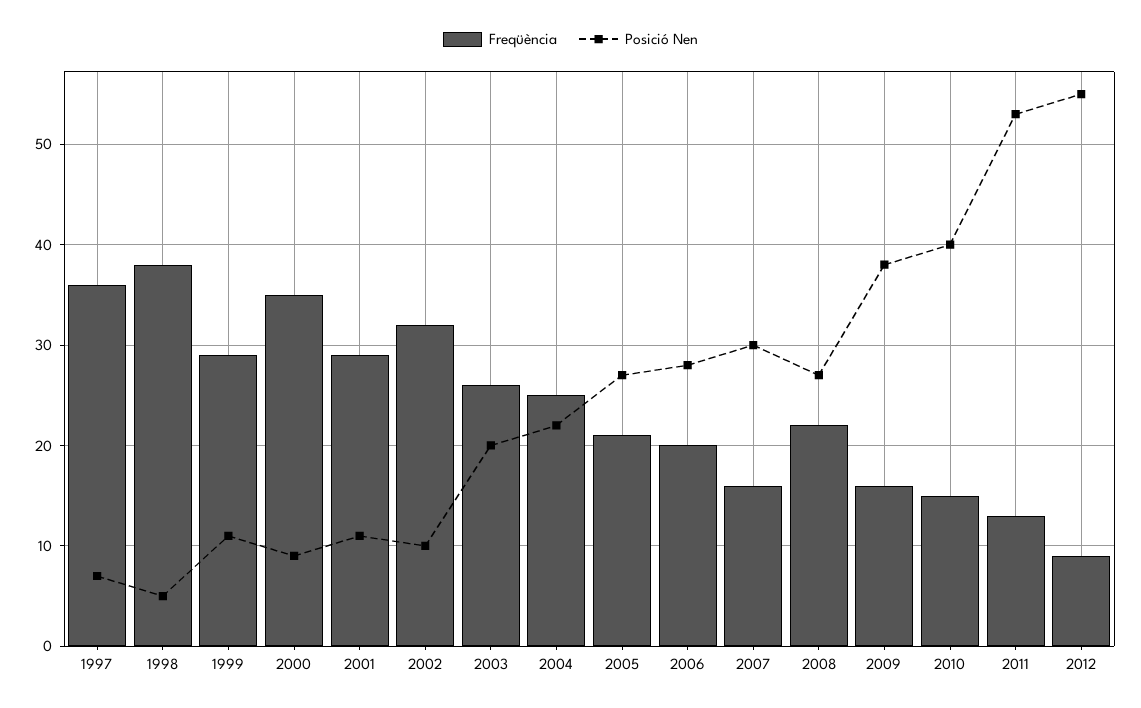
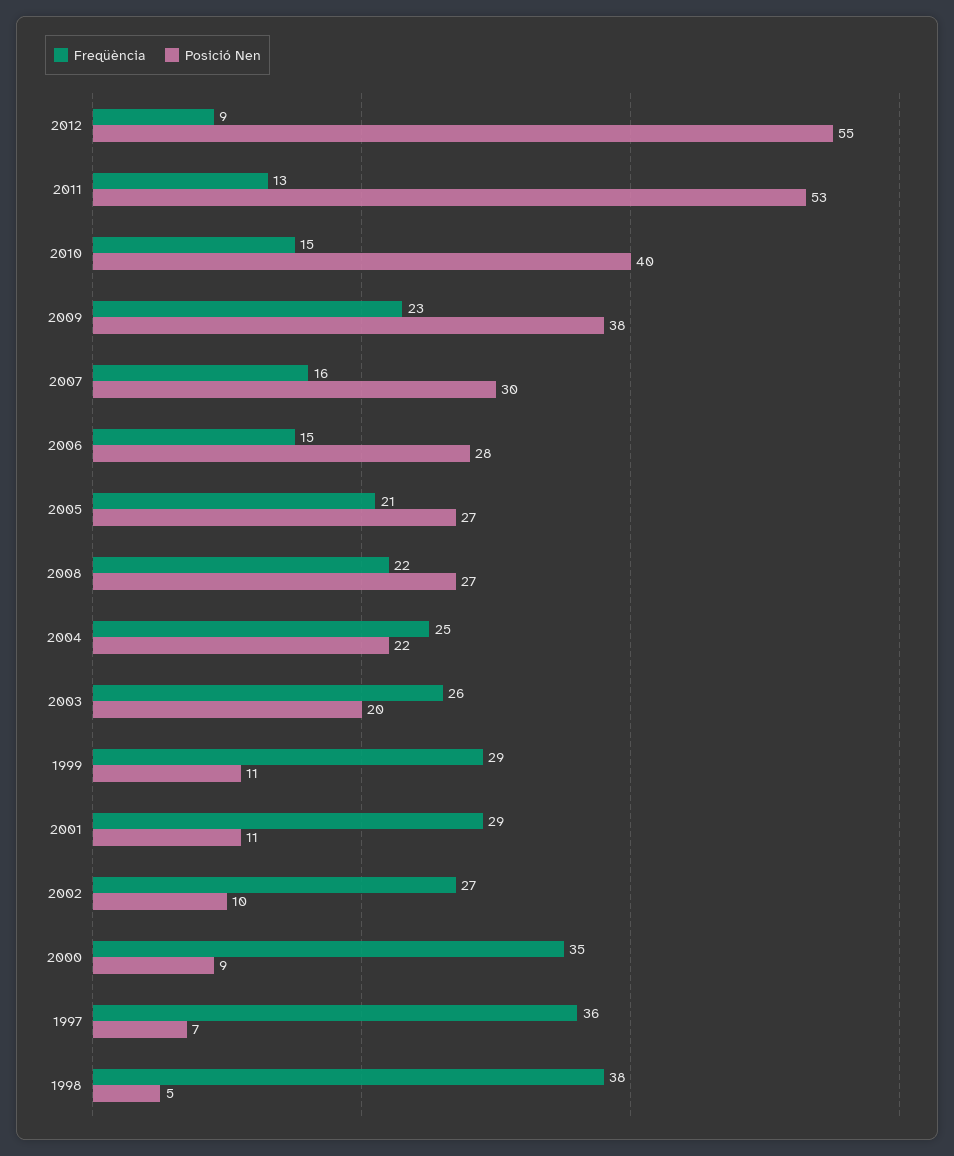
Freqüència, 2002: 32 -> 27
Freqüència, 2006: 20 -> 15
Freqüència, 2009: 16 -> 23

